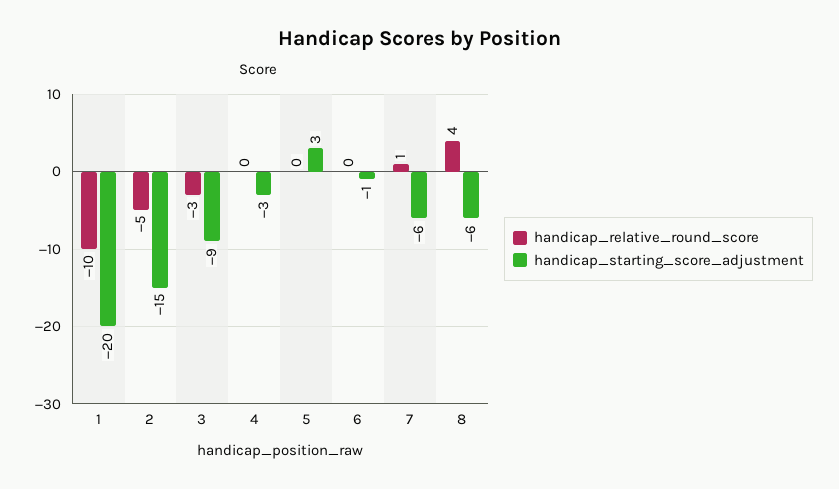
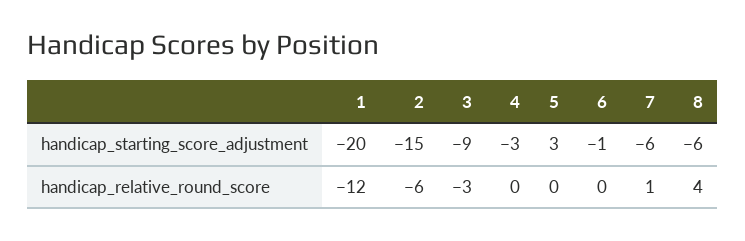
handicap_relative_round_score, 1: -10 -> -12
handicap_relative_round_score, 2: -5 -> -6

